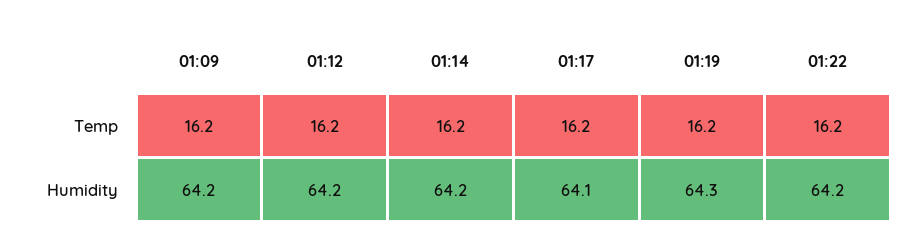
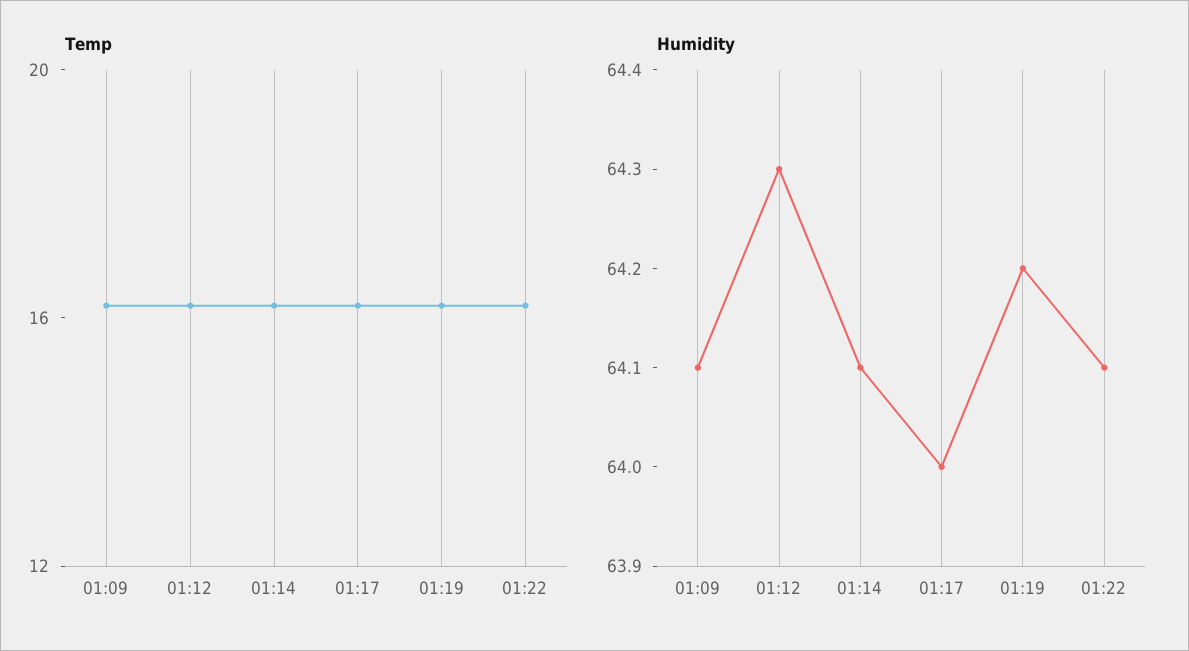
Humidity, 01:09: 64.2 -> 64.1
Humidity, 01:12: 64.2 -> 64.3
Humidity, 01:14: 64.2 -> 64.1
Humidity, 01:17: 64.1 -> 64
Humidity, 01:19: 64.3 -> 64.2
Humidity, 01:22: 64.2 -> 64.1

